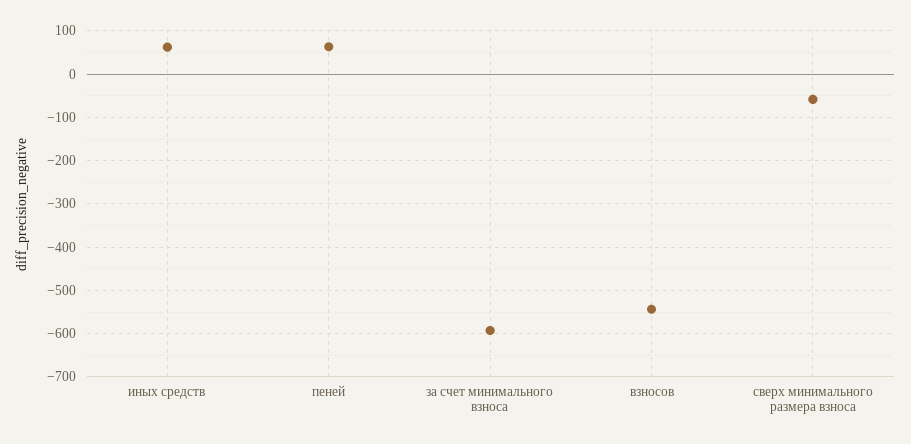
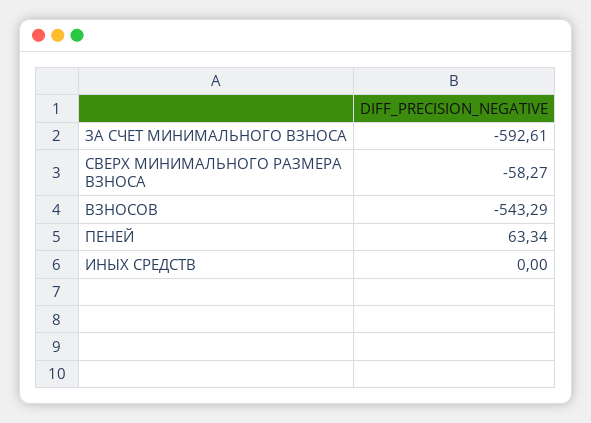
иных средств: 60 -> 0

